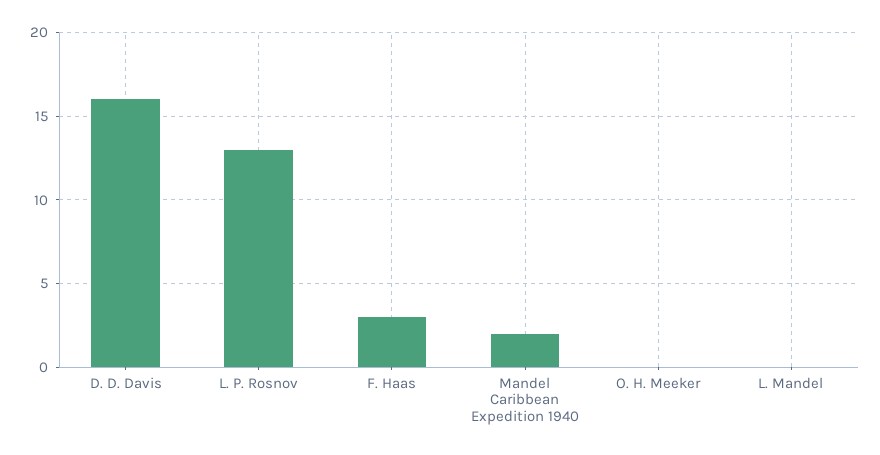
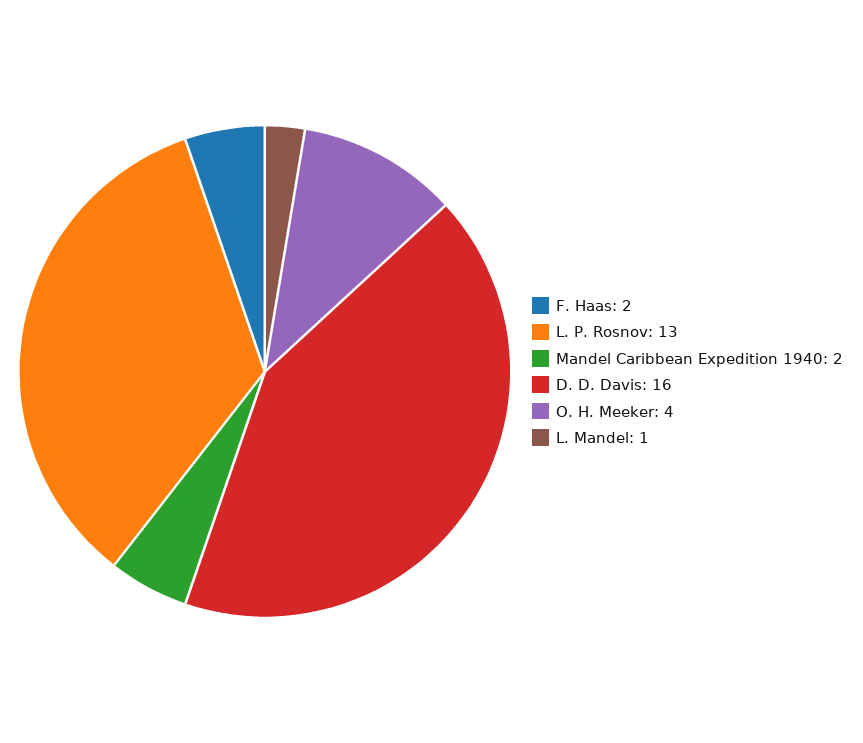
F. Haas: 3 -> 2
O. H. Meeker: 0 -> 4
L. Mandel: 0 -> 1

